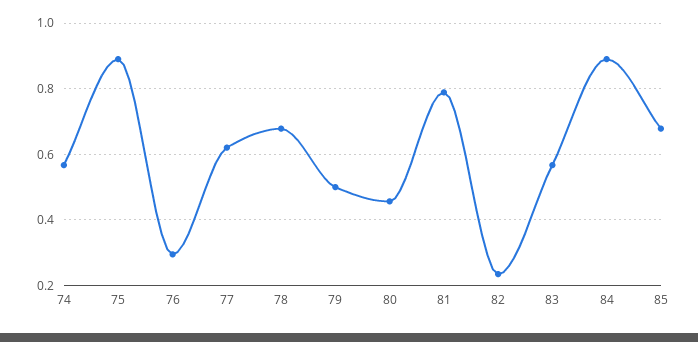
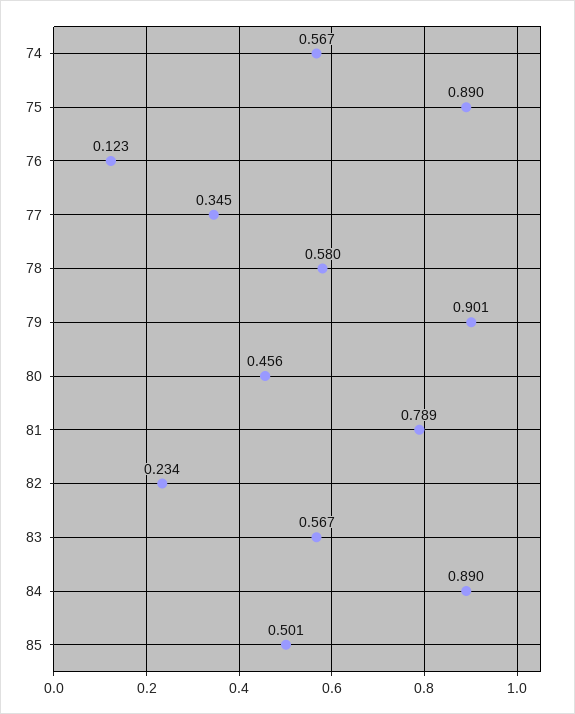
76: 0.3 -> 0.123
77: 0.62 -> 0.345
78: 0.68 -> 0.58
79: 0.5 -> 0.901
85: 0.68 -> 0.501

